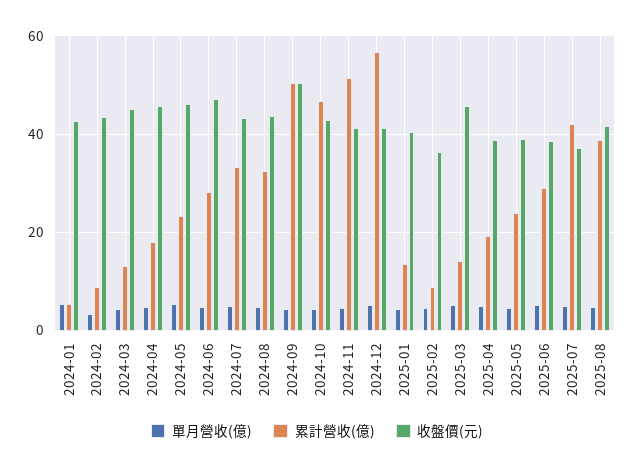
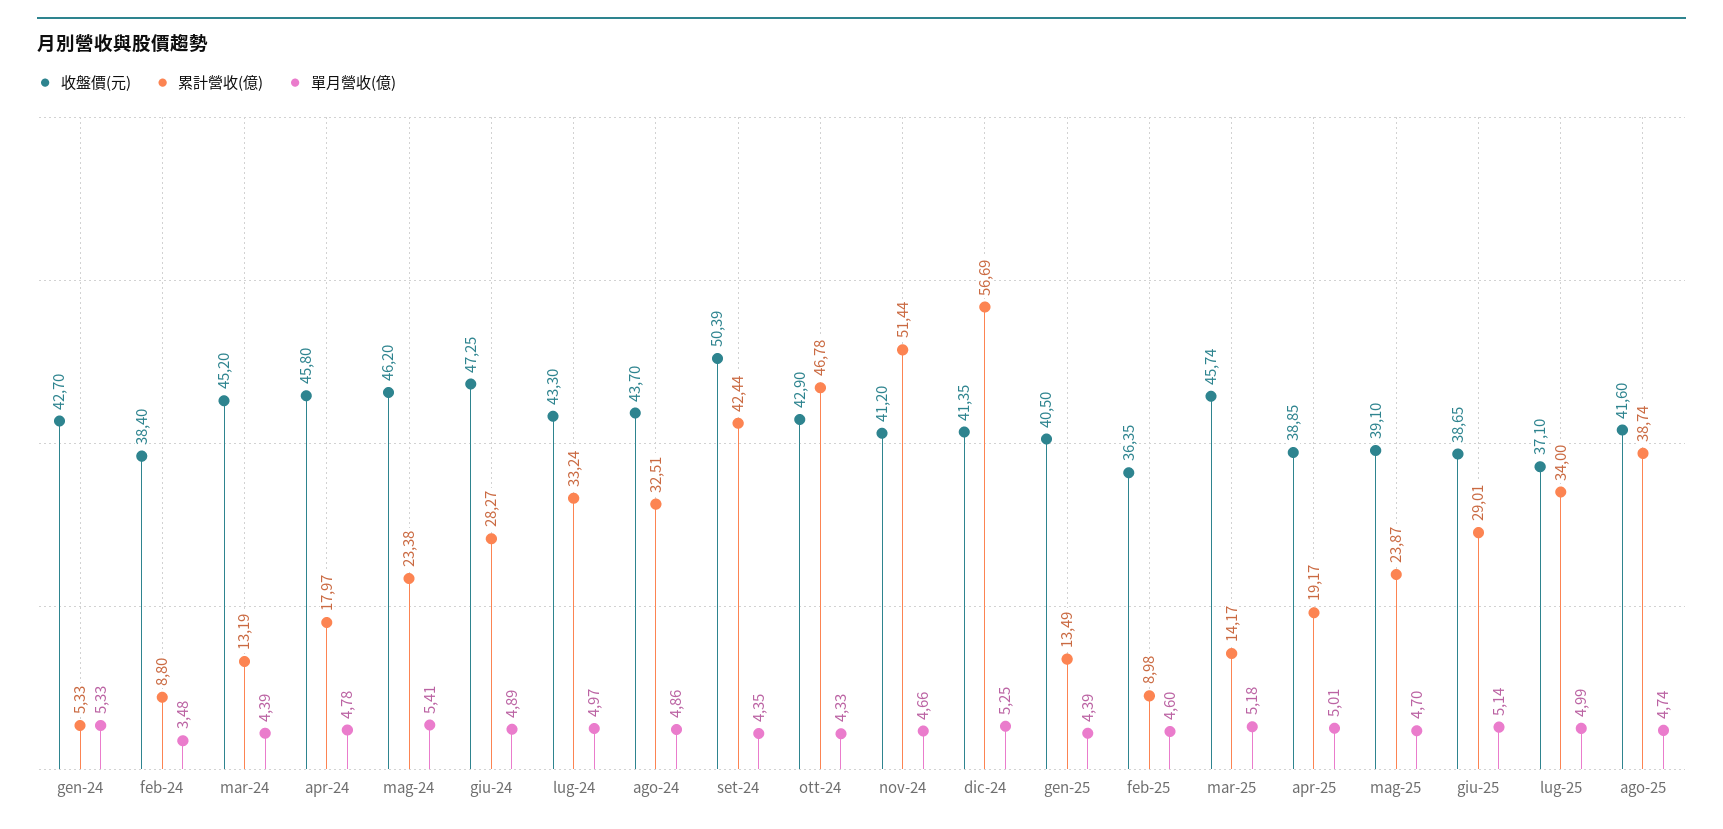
收盤價(元), 2024-02: 44 -> 38.4
累計營收(億), 2024-09: 50 -> 42.44
累計營收(億), 2025-07: 42 -> 34

